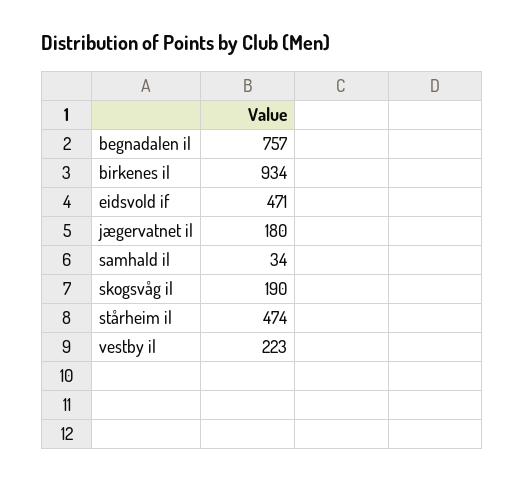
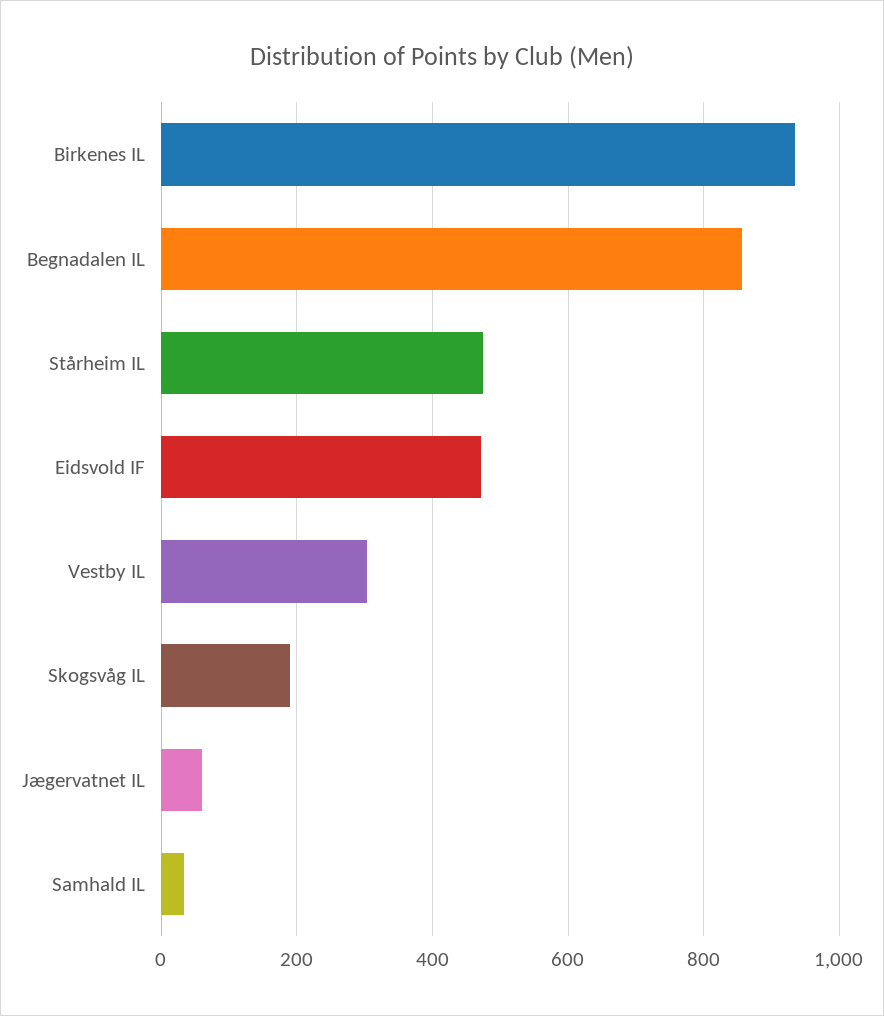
begnadalen il: 757 -> 860
jægervatnet il: 180 -> 60
vestby il: 223 -> 300

